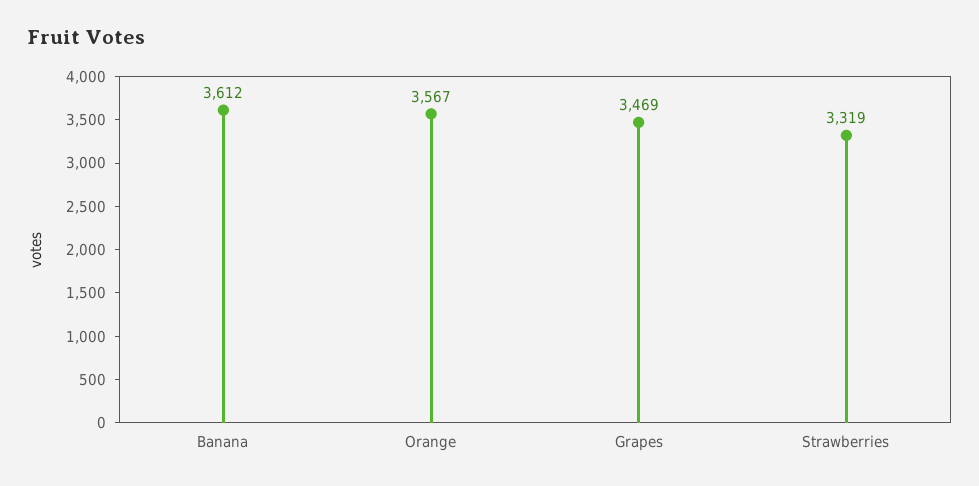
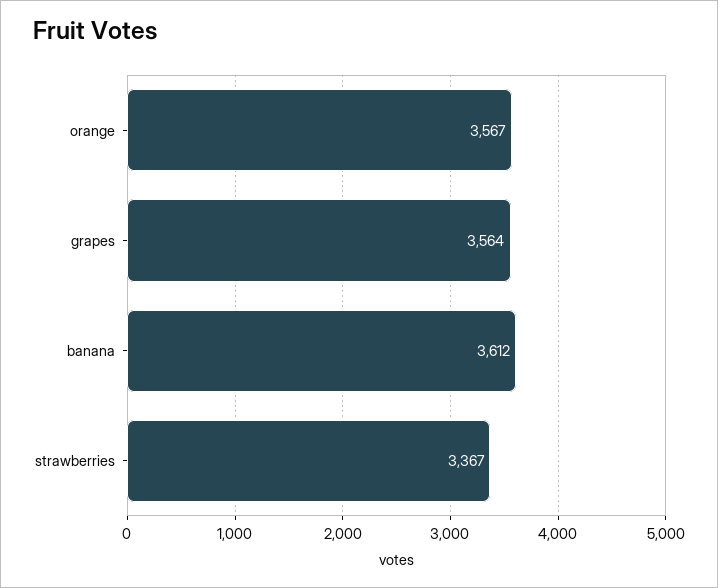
Grapes: 3469 -> 3564
Strawberries: 3319 -> 3367

